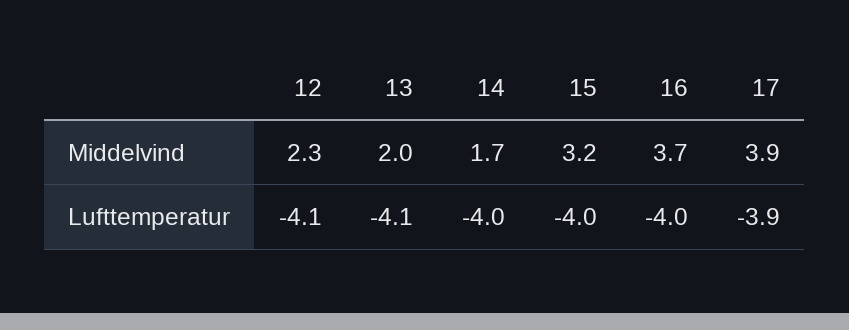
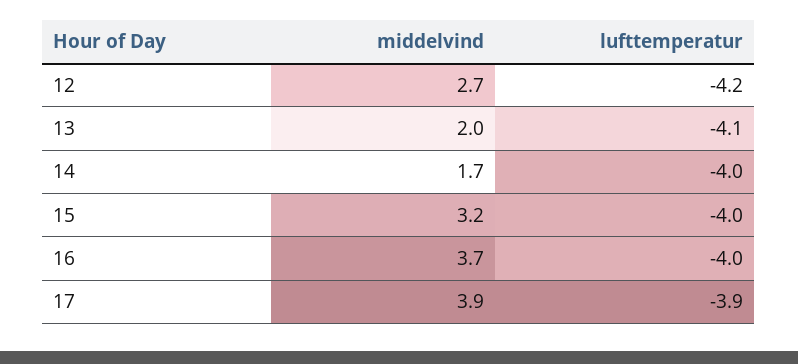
12, Middelvind: 2.3 -> 2.7
12, Lufttemperatur: -4.1 -> -4.2

